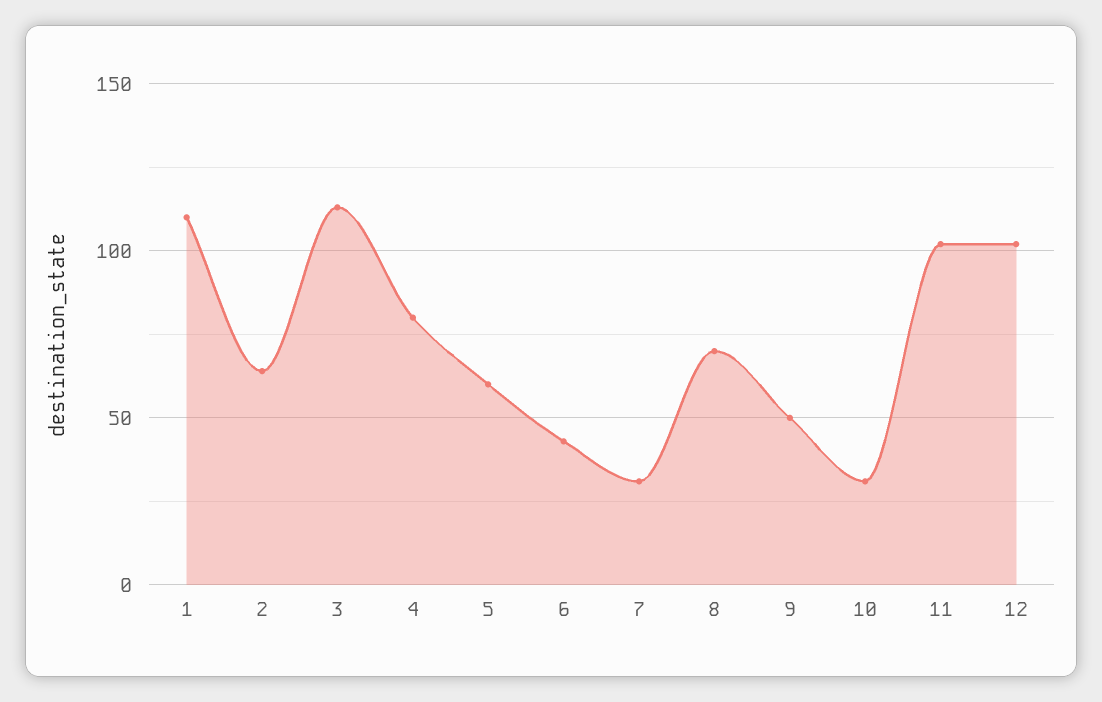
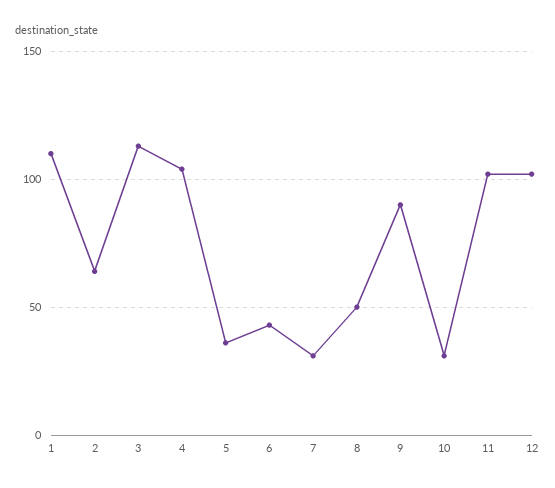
4: 80 -> 105
5: 60 -> 35
8: 70 -> 50
9: 50 -> 90

